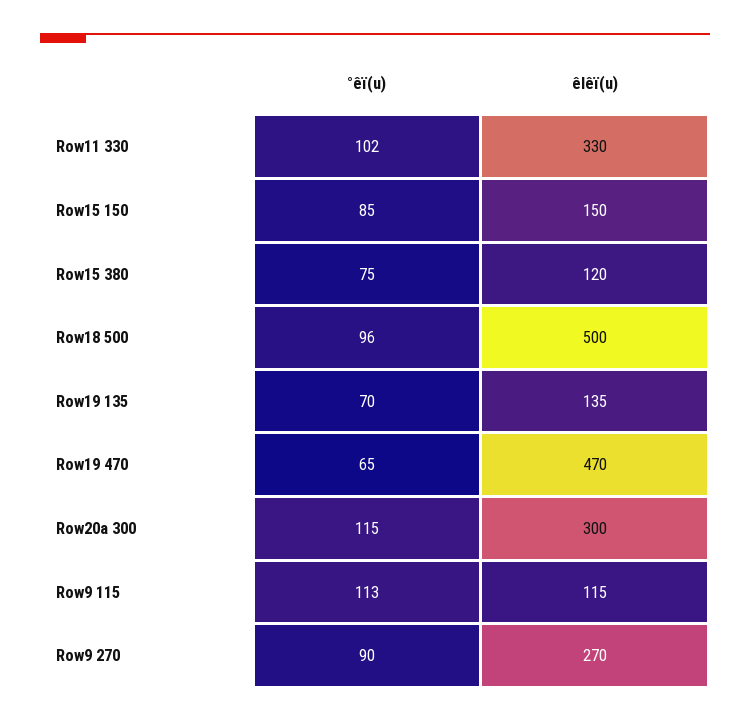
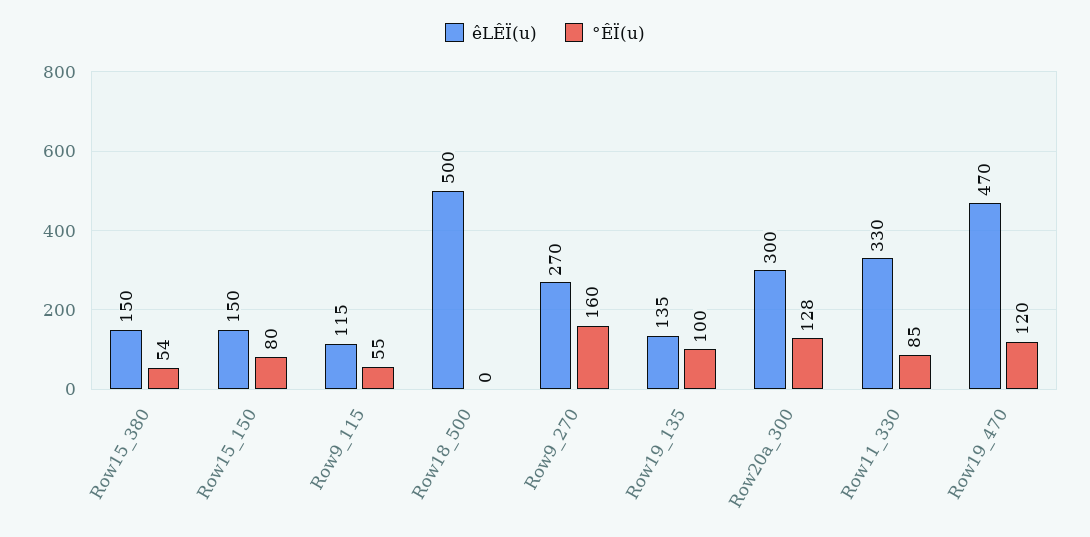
°êï(u), Row11 330: 102 -> 85
°êï(u), Row15 150: 85 -> 80
°êï(u), Row15 380: 75 -> 54
êlêï(u), Row15 380: 120 -> 150
°êï(u), Row18 500: 96 -> 0
°êï(u), Row19 135: 70 -> 100
°êï(u), Row19 470: 65 -> 120
°êï(u), Row20a 300: 115 -> 128
°êï(u), Row9 115: 113 -> 55
°êï(u), Row9 270: 90 -> 160

